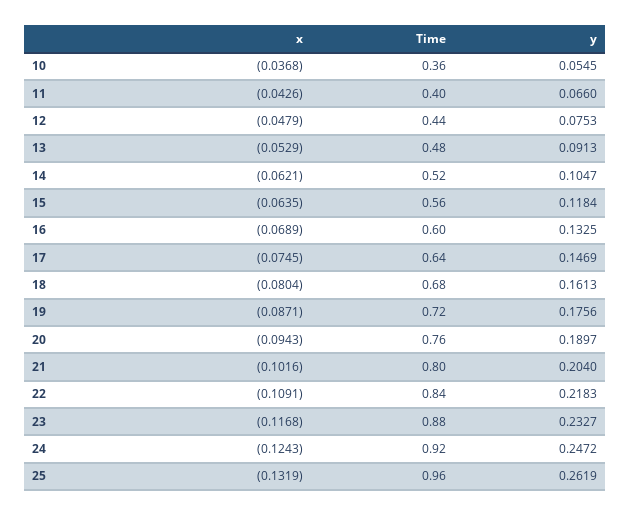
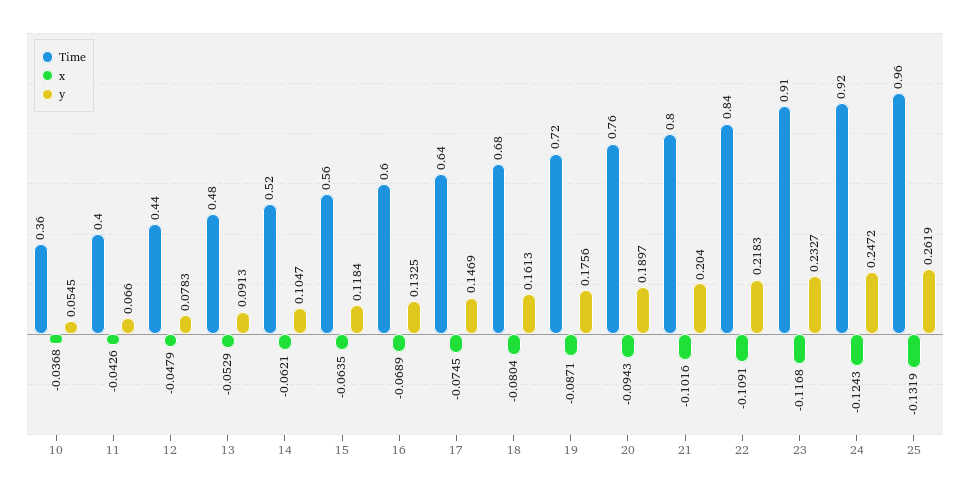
y, 12: 0.0753 -> 0.0783
Time, 23: 0.88 -> 0.91

